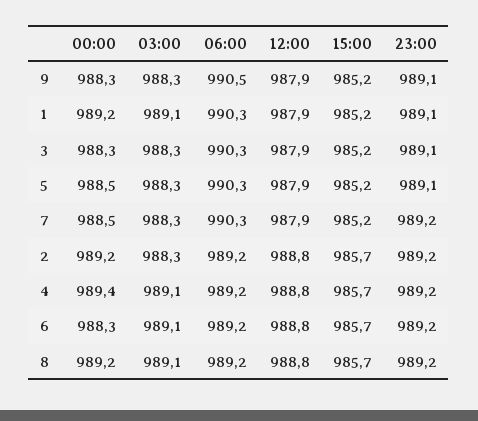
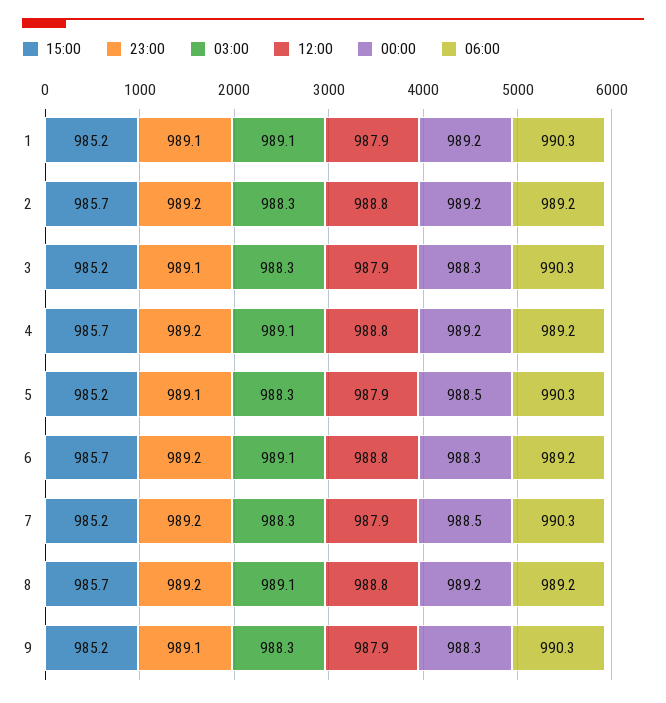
06:00, 9: 990.5 -> 990.3
00:00, 4: 989.4 -> 989.2

